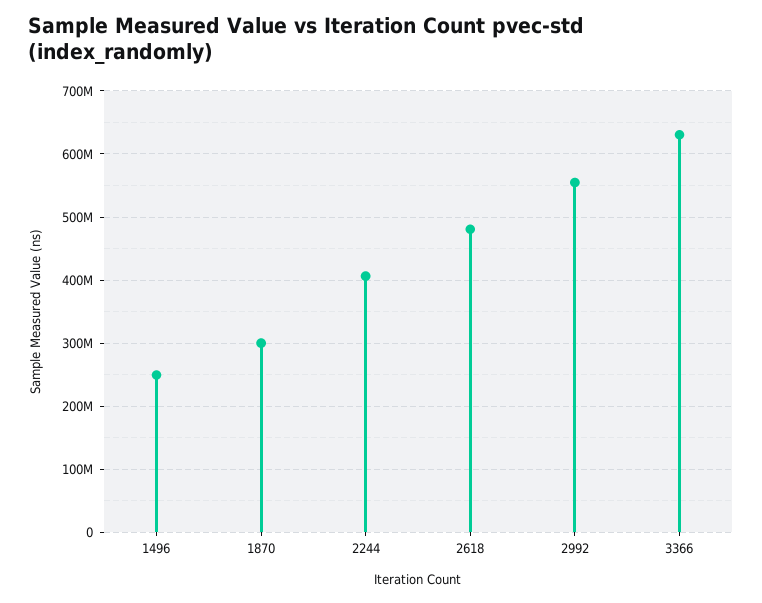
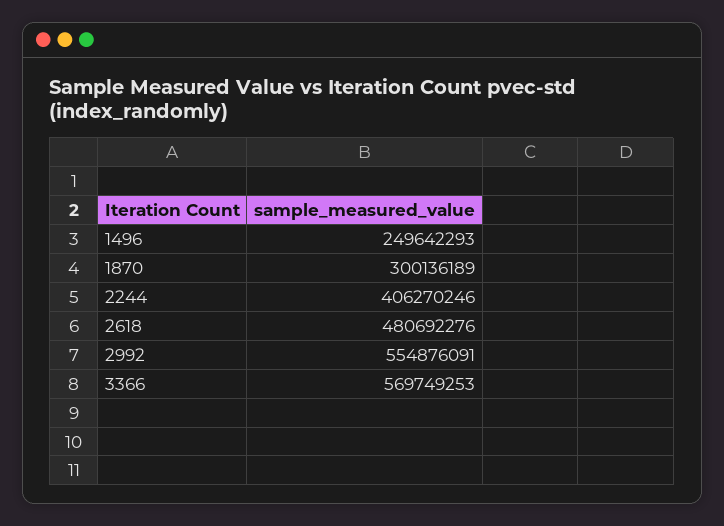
3366: 630000000 -> 569749253

